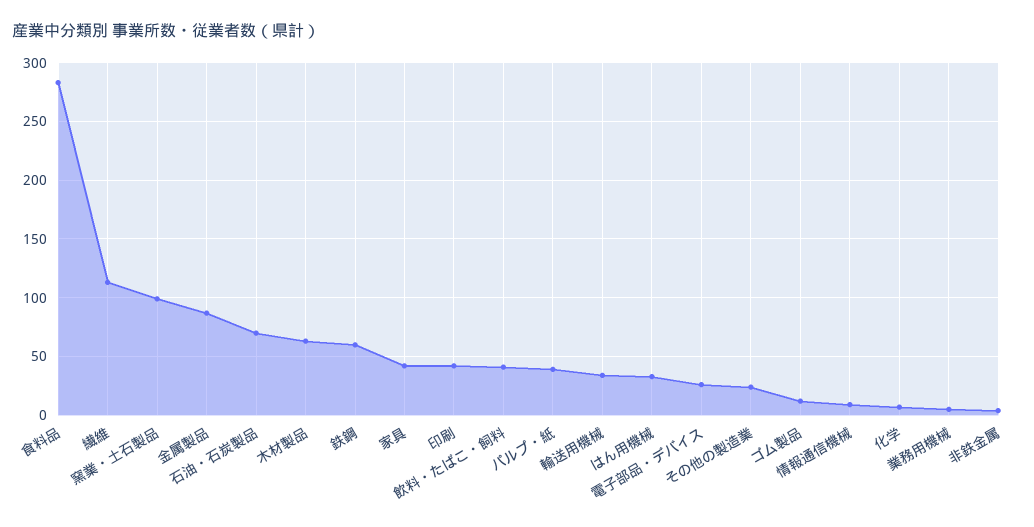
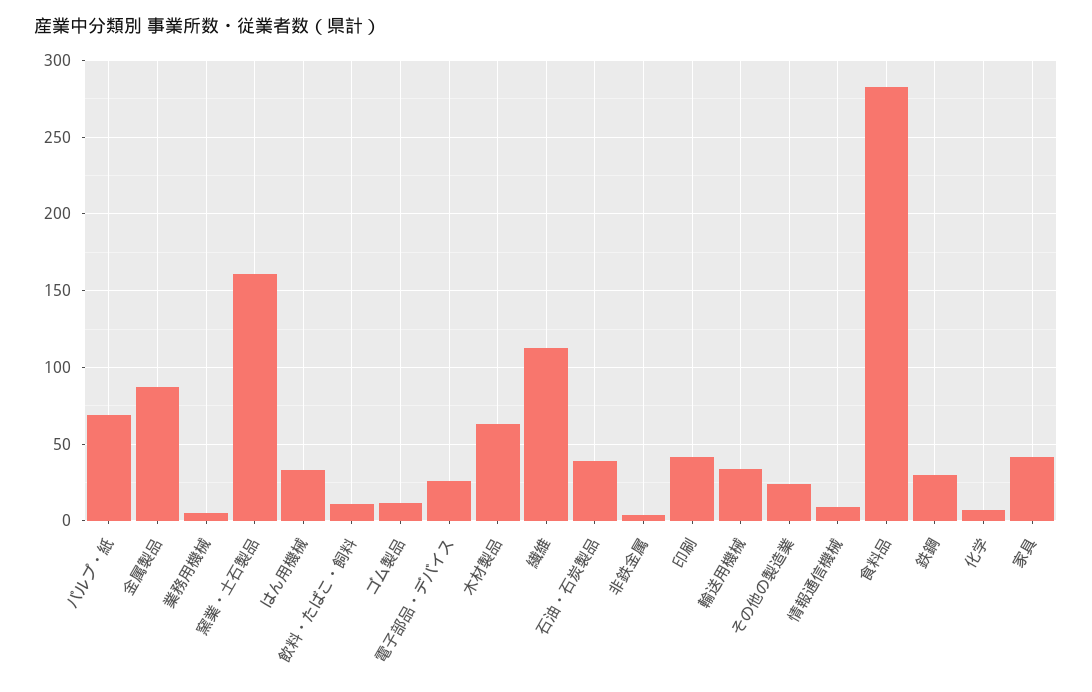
窯業・土石製品: 100 -> 160
石油・石炭製品: 70 -> 40
鉄鋼: 60 -> 30
飲料・たばこ・飼料: 40 -> 10
パルプ・紙: 40 -> 70

